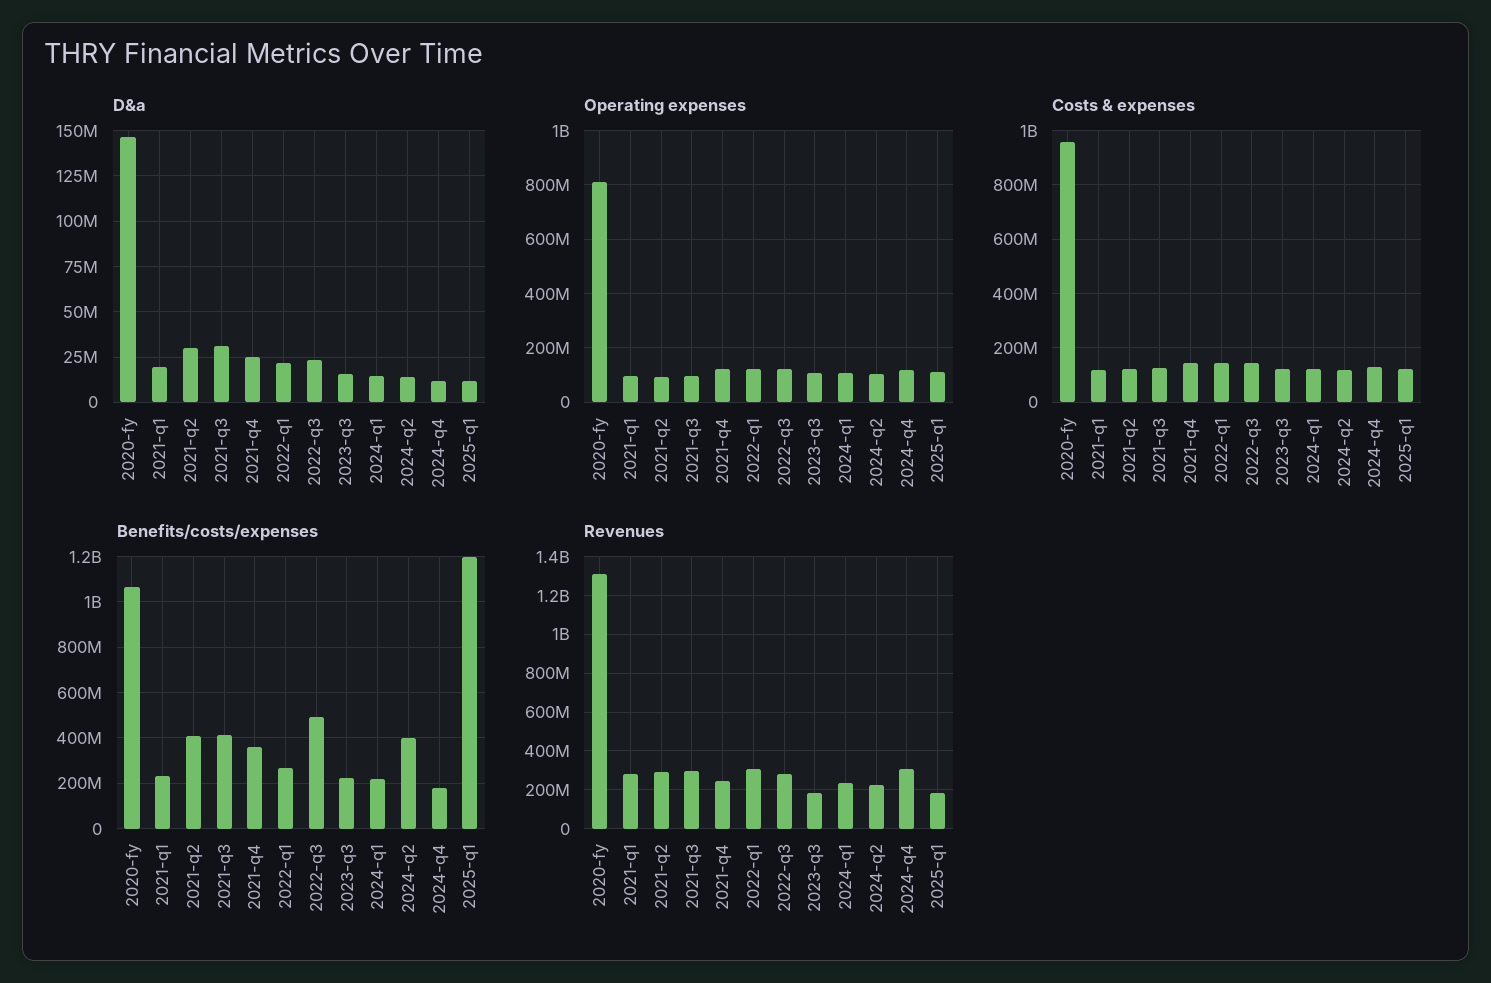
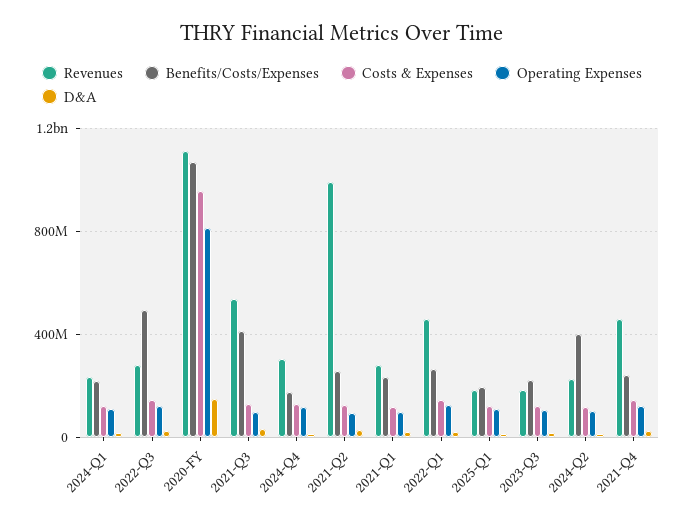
Benefits/costs/expenses, 2021-q2: 400000000 -> 250000000
Benefits/costs/expenses, 2021-q4: 350000000 -> 250000000
Benefits/costs/expenses, 2025-q1: 1200000000 -> 200000000
Revenues, 2020-fy: 1300000000 -> 1100000000
Revenues, 2021-q2: 300000000 -> 1000000000
Revenues, 2021-q3: 300000000 -> 550000000
Revenues, 2021-q4: 250000000 -> 450000000
Revenues, 2022-q1: 300000000 -> 450000000

